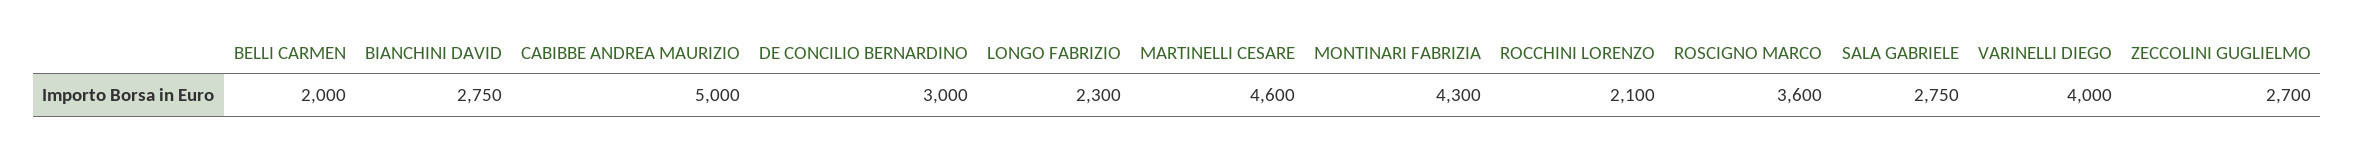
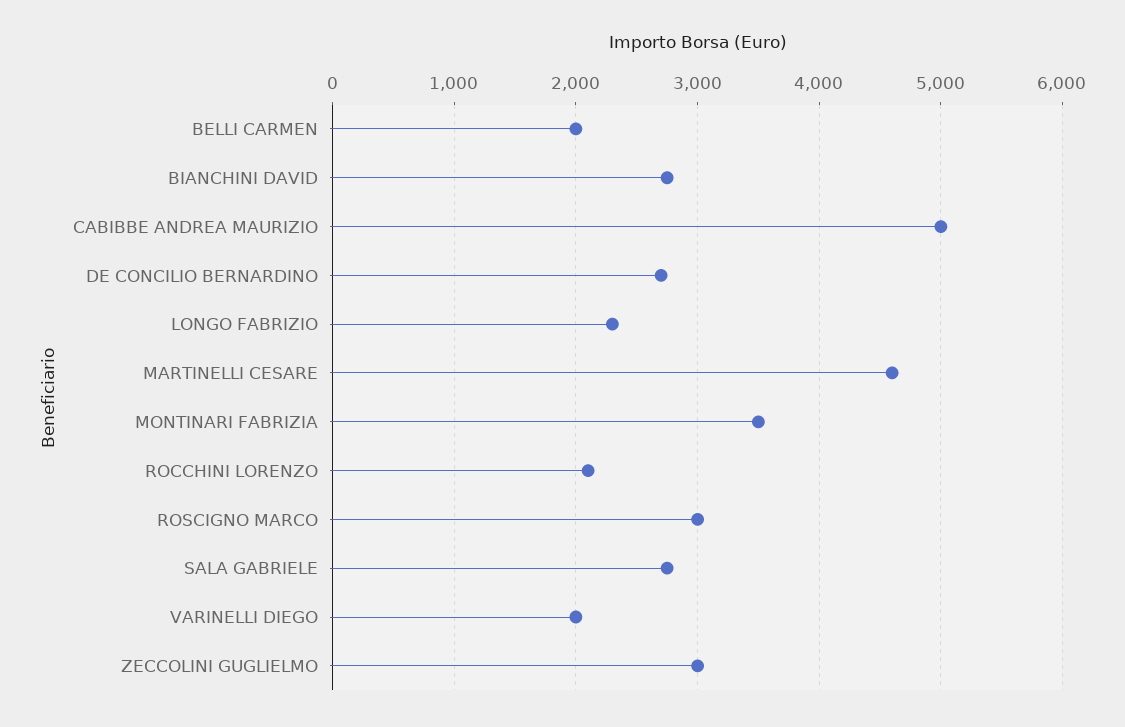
DE CONCILIO BERNARDINO: 3000 -> 2700
MONTINARI FABRIZIA: 4300 -> 3500
ROSCIGNO MARCO: 3600 -> 3000
VARINELLI DIEGO: 4000 -> 2000
ZECCOLINI GUGLIELMO: 2700 -> 3000

